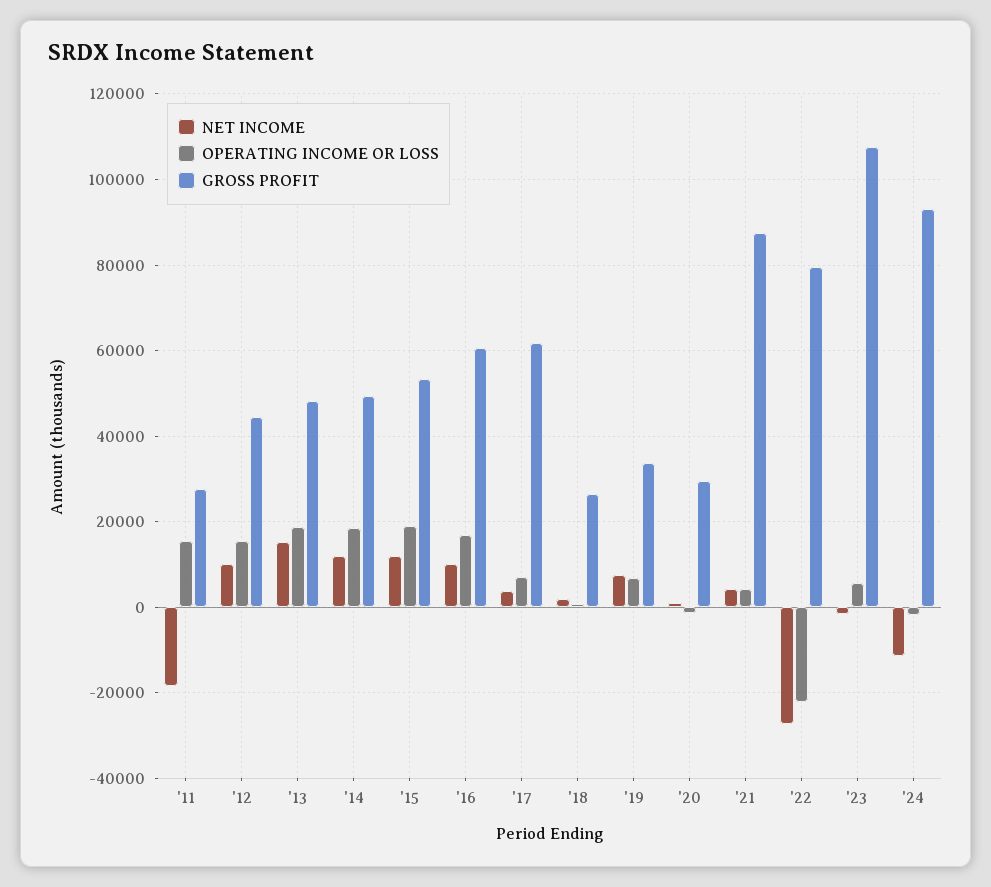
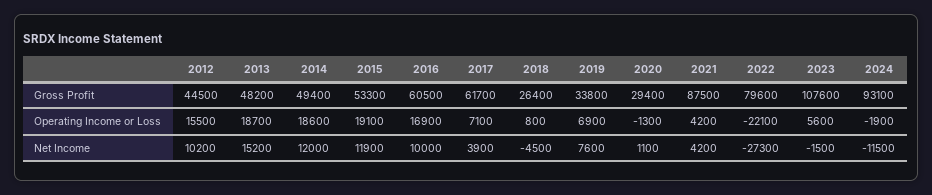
NET INCOME, '11: -18000 -> none
OPERATING INCOME OR LOSS, '11: 16000 -> none
GROSS PROFIT, '11: 28000 -> none
NET INCOME, '18: 2000 -> -4500

